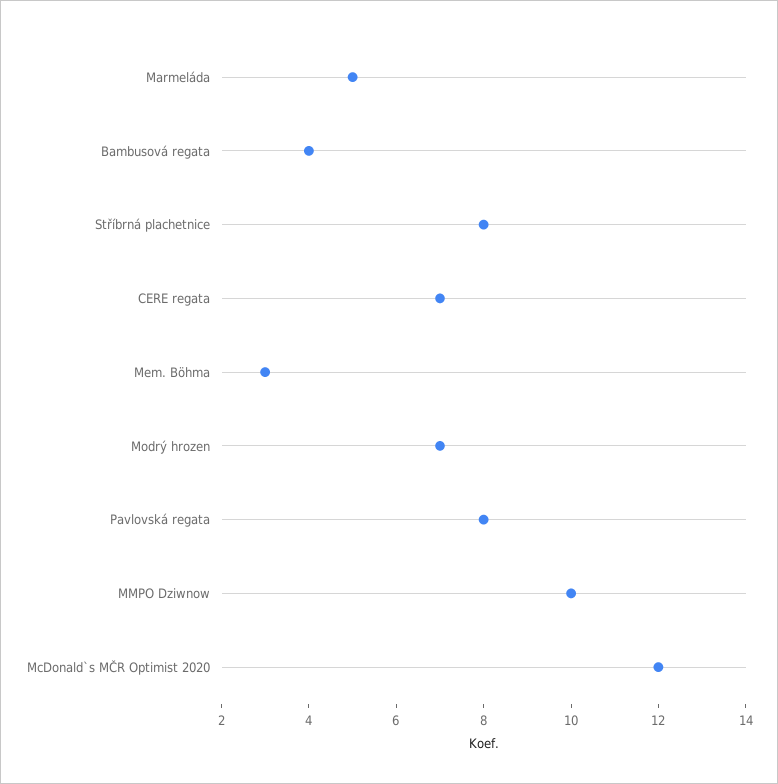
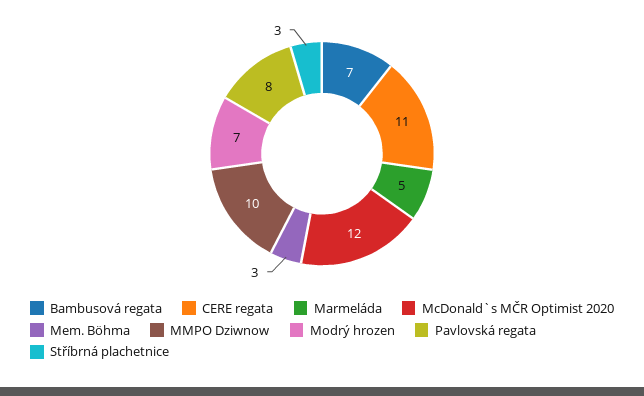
Bambusová regata: 4 -> 7
Stříbrná plachetnice: 8 -> 3
CERE regata: 7 -> 11

